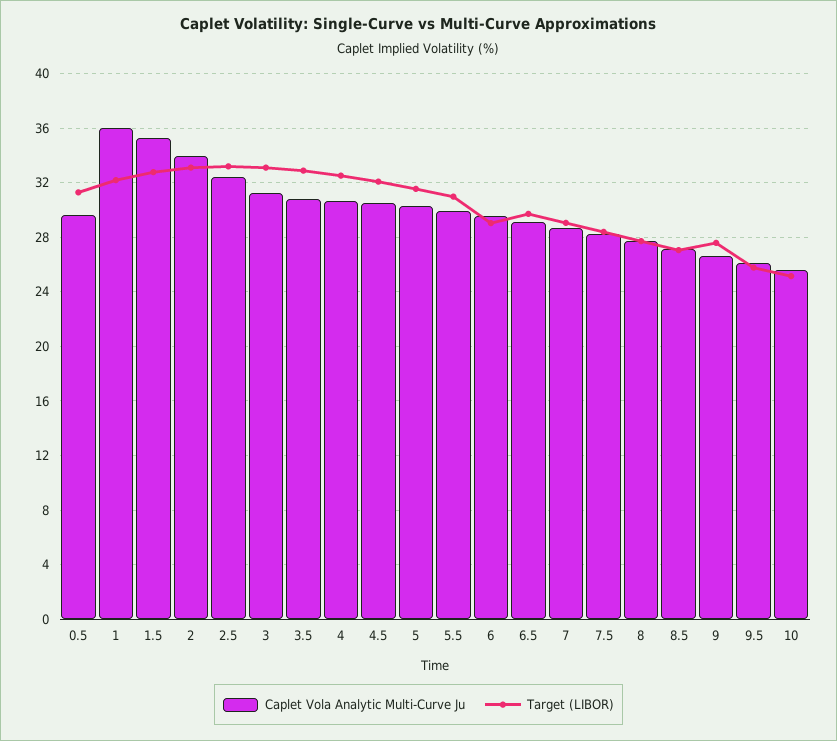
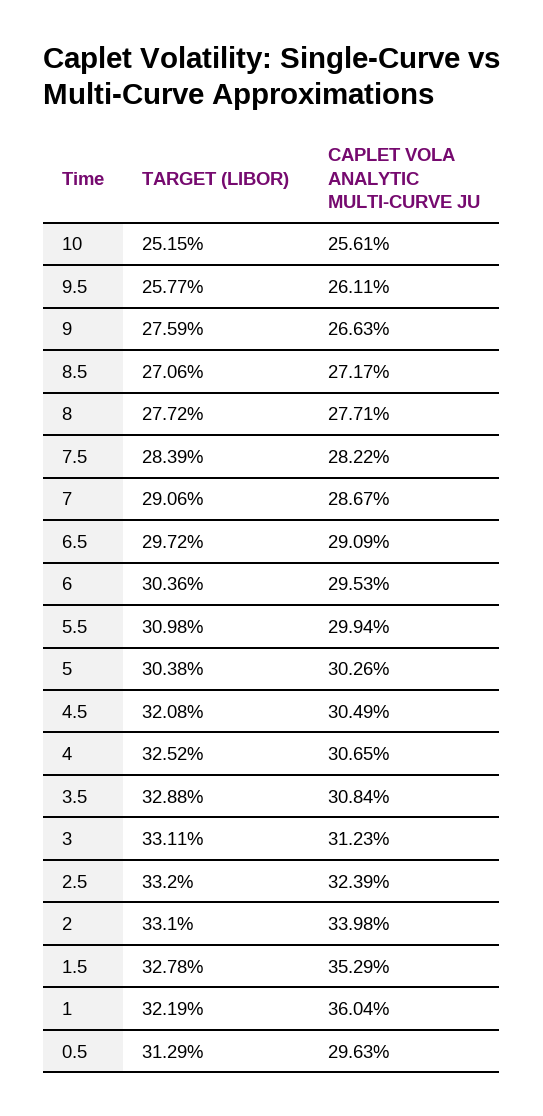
Target (LIBOR), 5: 31.5 -> 30.38
Target (LIBOR), 6: 29 -> 30.36

